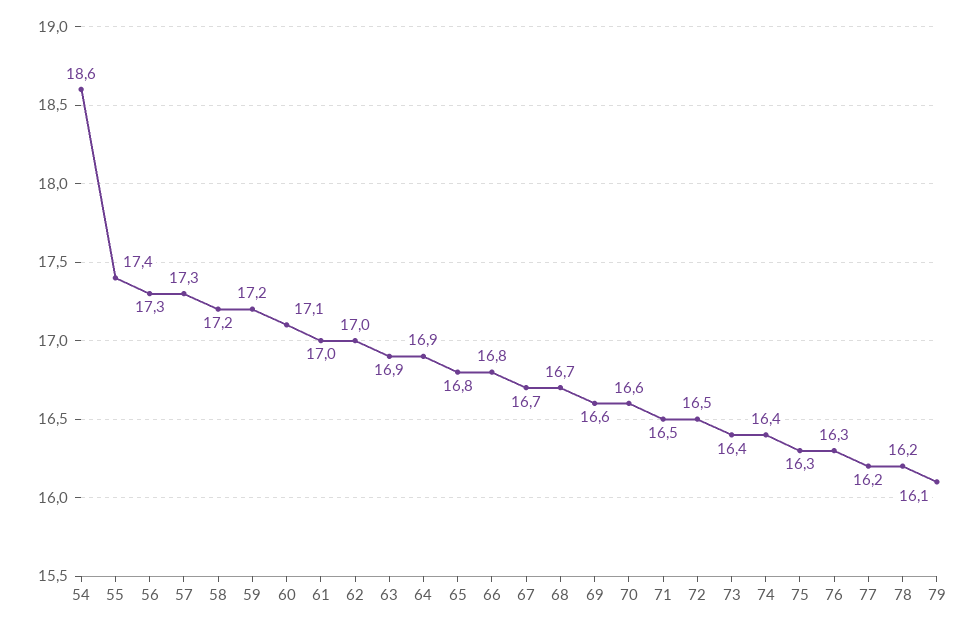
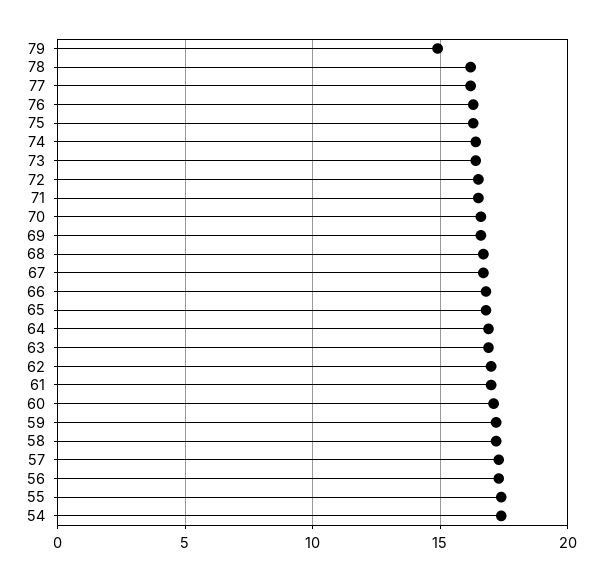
54: 18.6 -> 17.5
79: 16.1 -> 15

